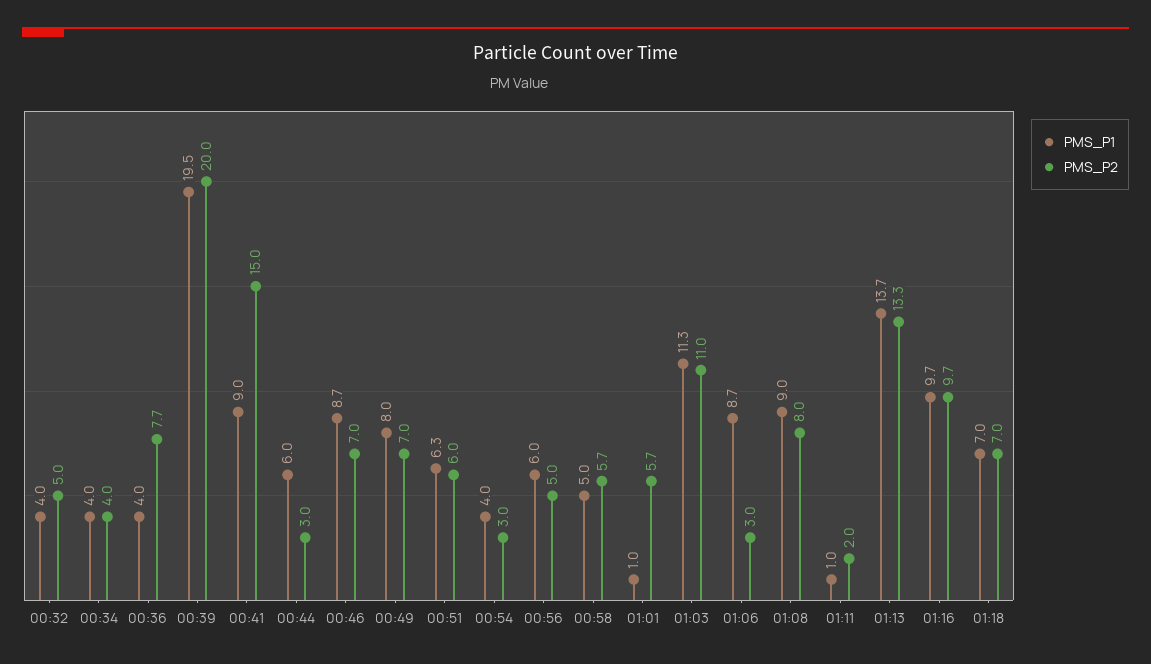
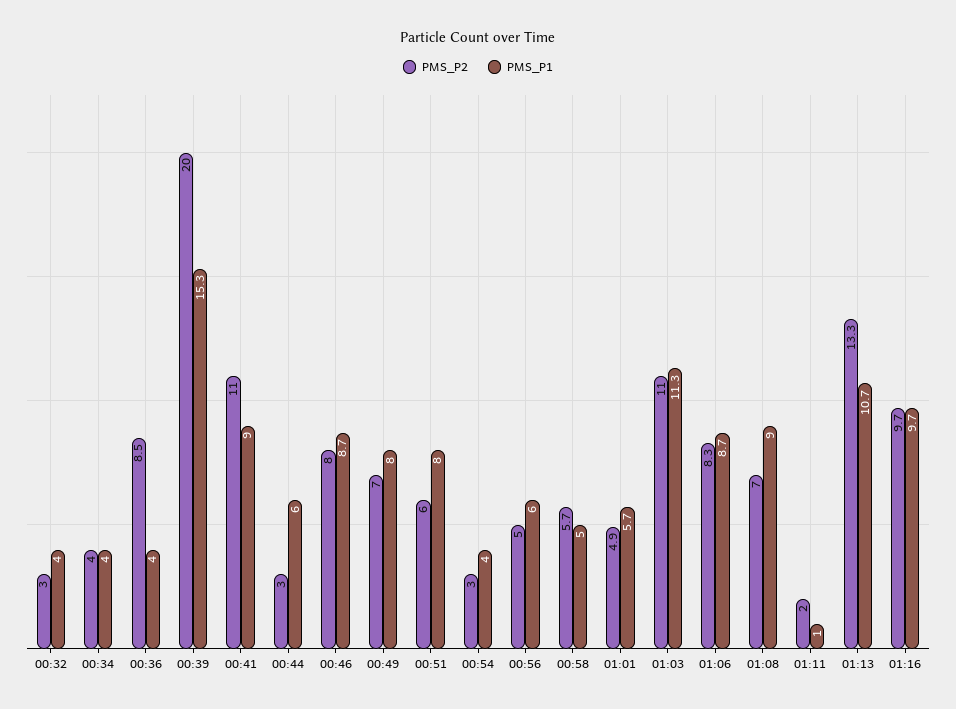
PMS_P2, 00:32: 5 -> 3
PMS_P2, 00:36: 7.7 -> 8.5
PMS_P1, 00:39: 19.5 -> 15.3
PMS_P2, 00:41: 15 -> 11
PMS_P2, 00:46: 7 -> 8
PMS_P1, 00:51: 6.3 -> 8
PMS_P1, 01:01: 1 -> 5.7
PMS_P2, 01:01: 5.7 -> 4.9
PMS_P2, 01:06: 3 -> 8.3
PMS_P2, 01:08: 8 -> 7
PMS_P1, 01:13: 13.7 -> 10.7
PMS_P1, 01:18: 7 -> none
PMS_P2, 01:18: 7 -> none

